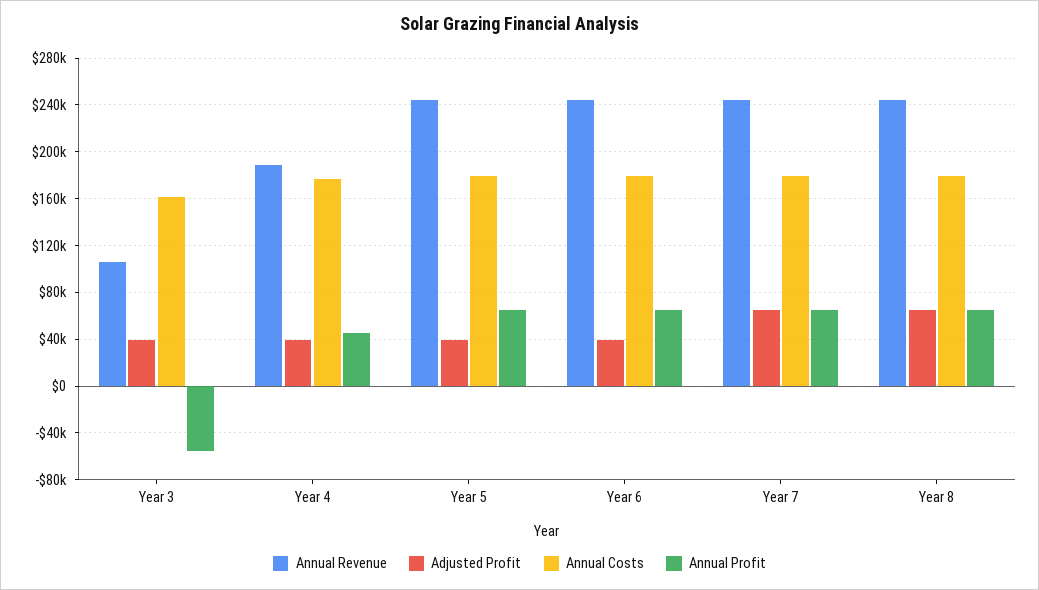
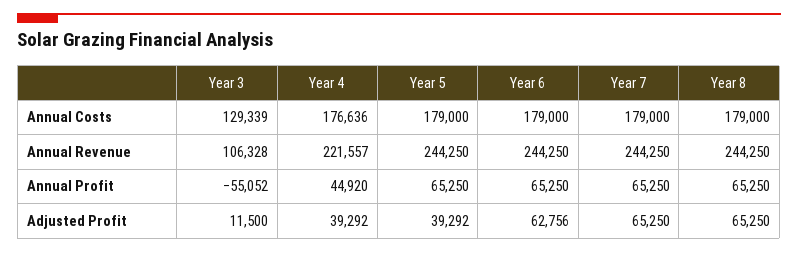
Adjusted Profit, Year 3: 40000 -> 11500
Annual Costs, Year 3: 160000 -> 129339
Annual Revenue, Year 4: 190000 -> 221557
Adjusted Profit, Year 6: 40000 -> 62756

